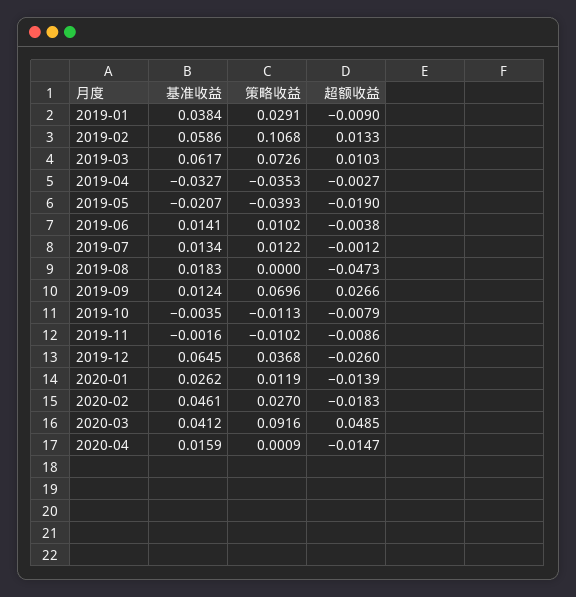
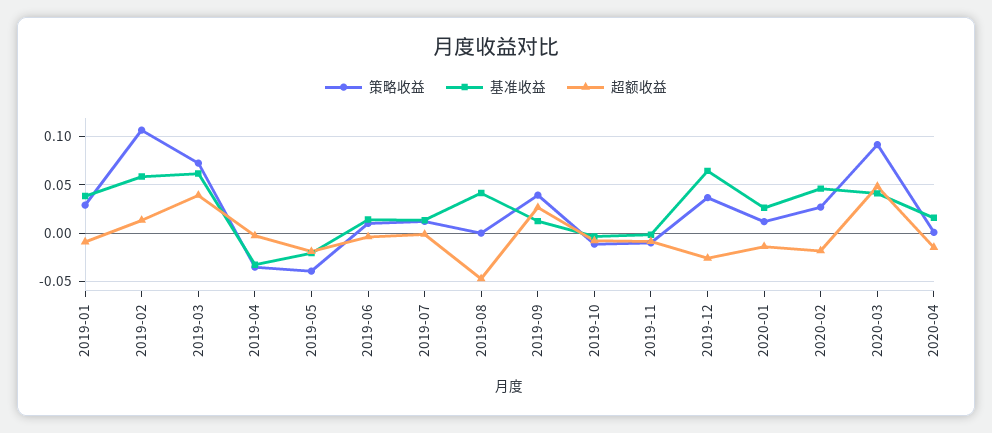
超额收益, 2019-03: 0.0103 -> 0.04
基准收益, 2019-08: 0.0183 -> 0.04
策略收益, 2019-09: 0.0696 -> 0.04

